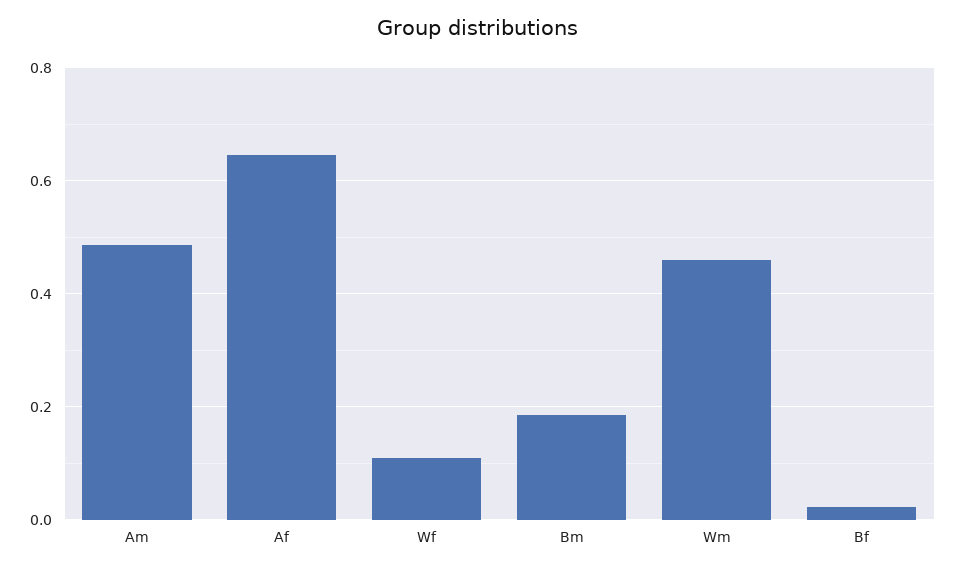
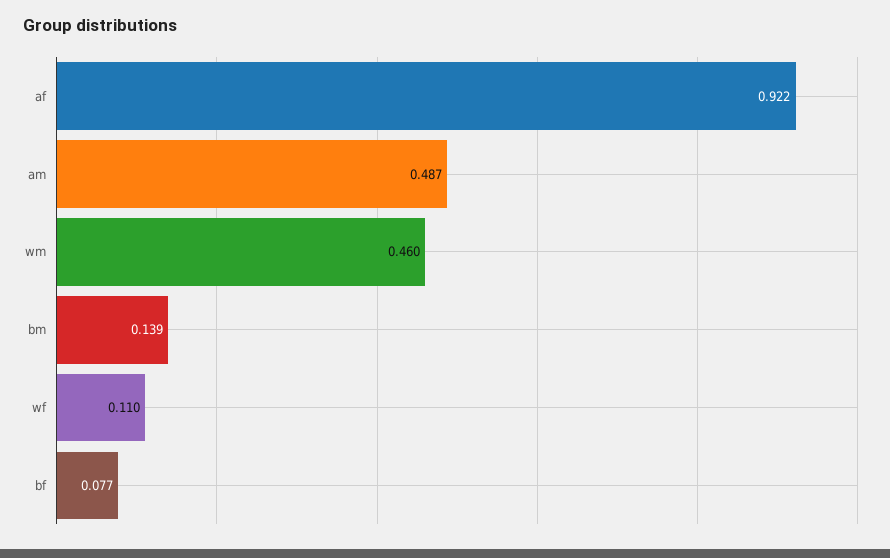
Af: 0.64 -> 0.922
Bm: 0.18 -> 0.139
Bf: 0.02 -> 0.077

